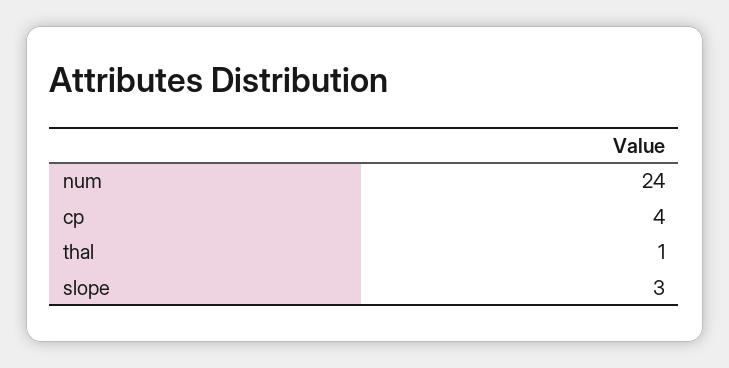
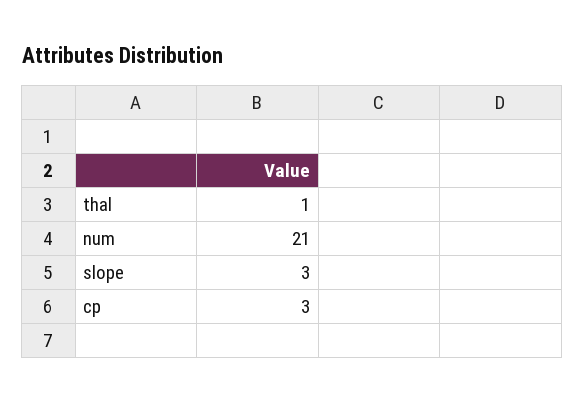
num: 24 -> 21
cp: 4 -> 3

